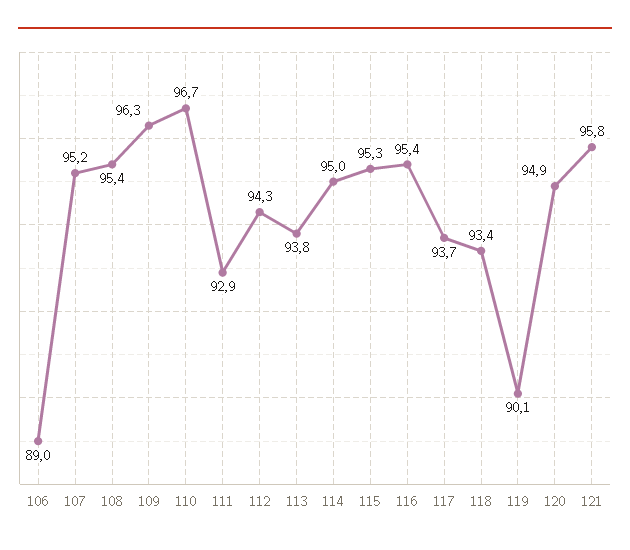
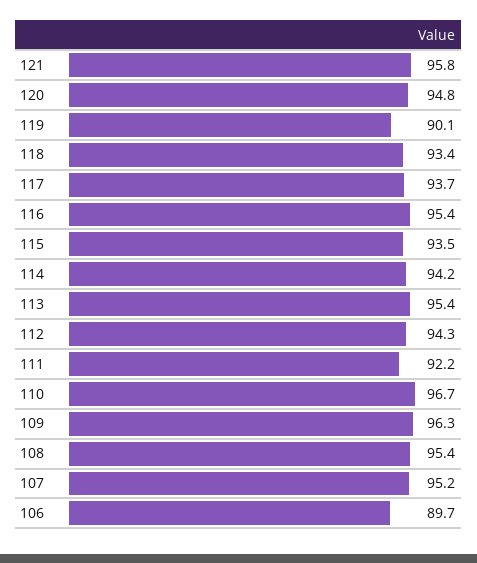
106: 89 -> 89.7
111: 92.9 -> 92.2
113: 93.8 -> 95.4
114: 95 -> 94.2
115: 95.3 -> 93.5
120: 94.9 -> 94.8

